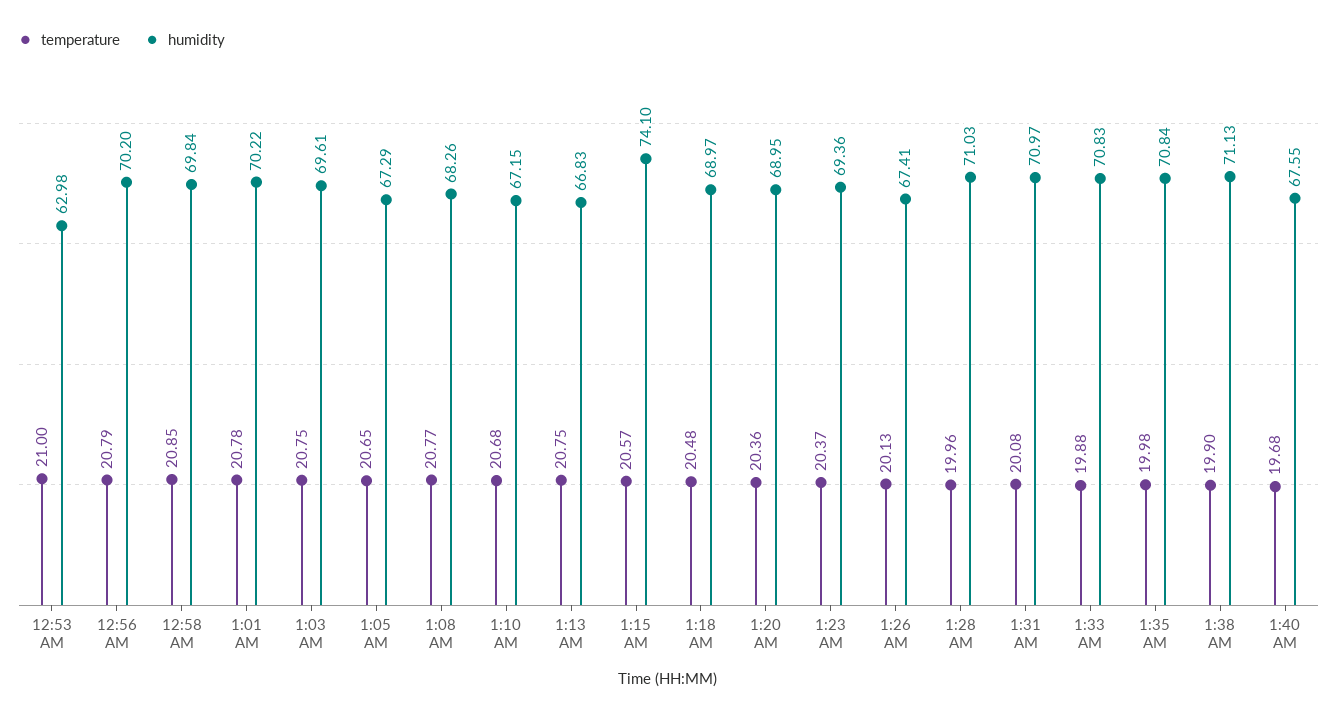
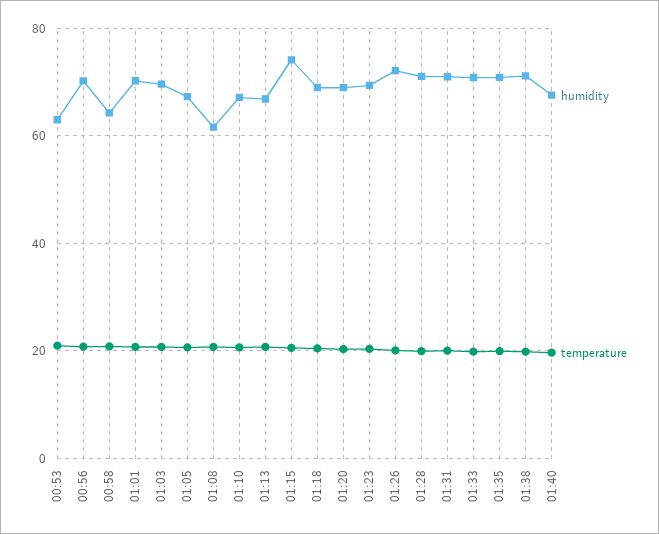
humidity, 12:58 AM: 69.84 -> 64
humidity, 1:08 AM: 68.26 -> 62
humidity, 1:26 AM: 67.41 -> 72

